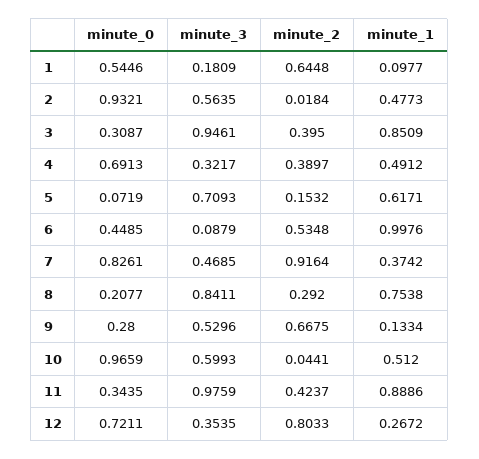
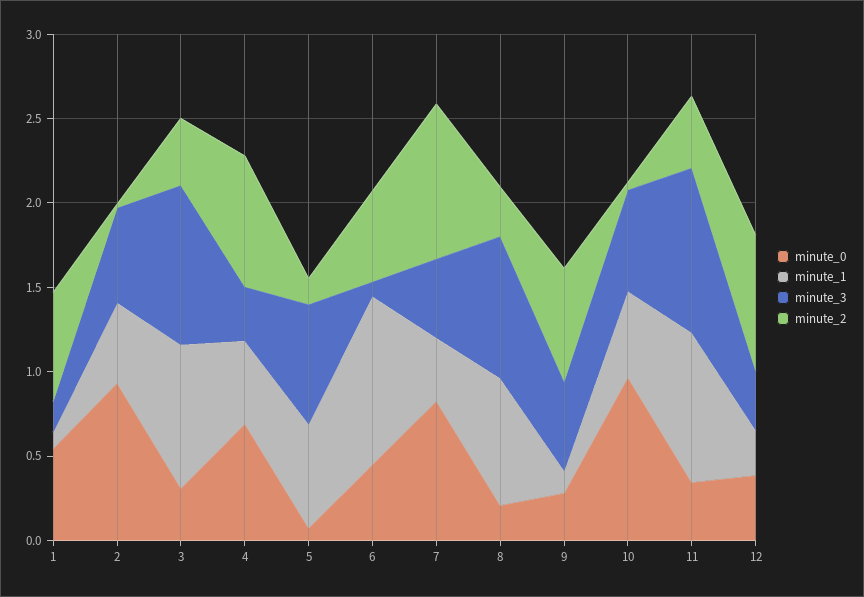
minute_2, 4: 0.3897 -> 0.8
minute_0, 12: 0.7211 -> 0.4

